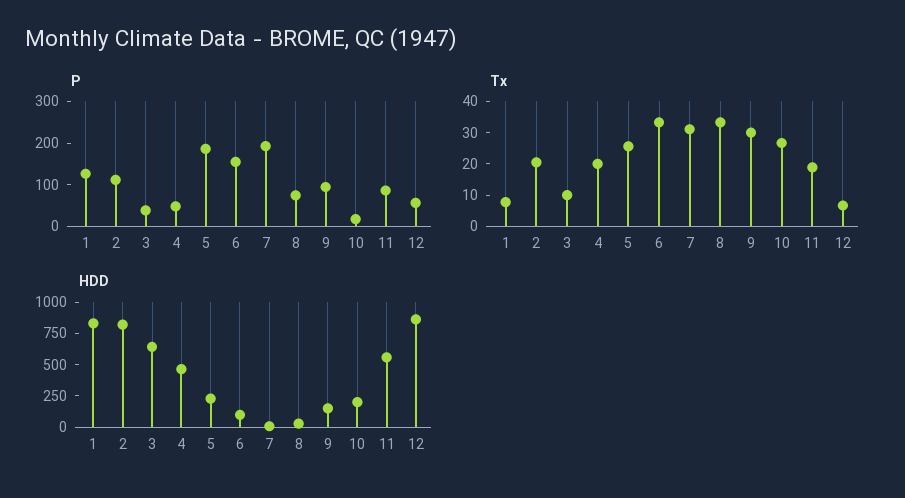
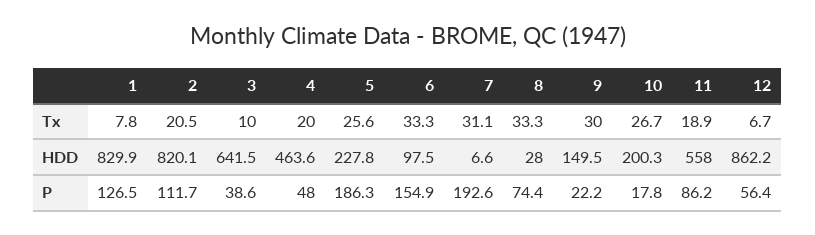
P, 9: 100 -> 22.2

